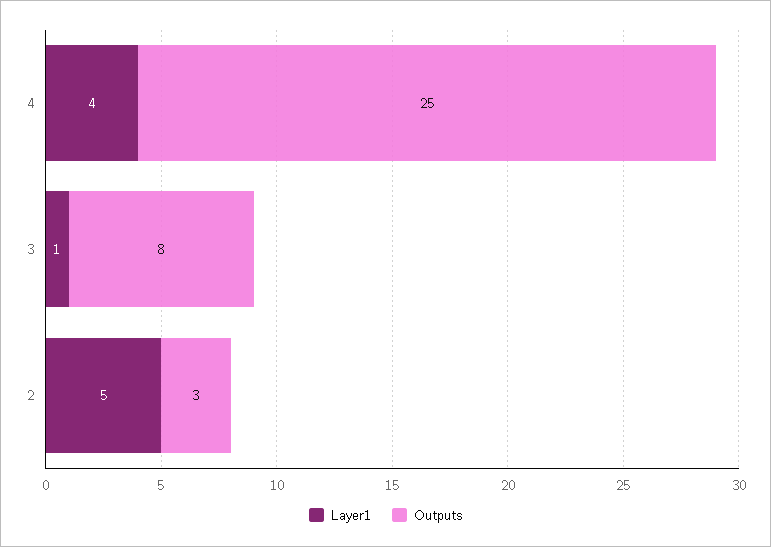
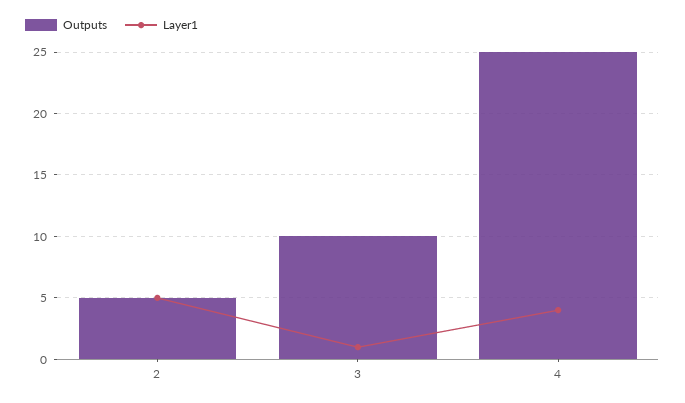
Outputs, 3: 8 -> 10
Outputs, 2: 3 -> 5

